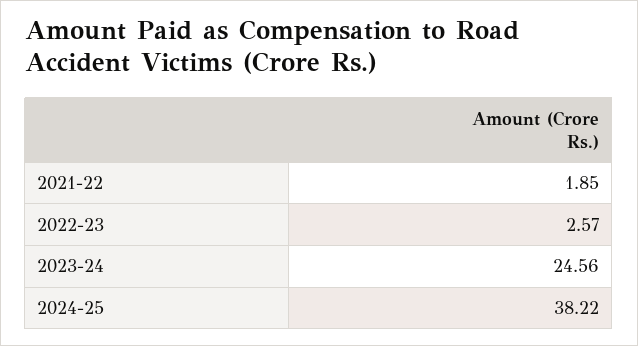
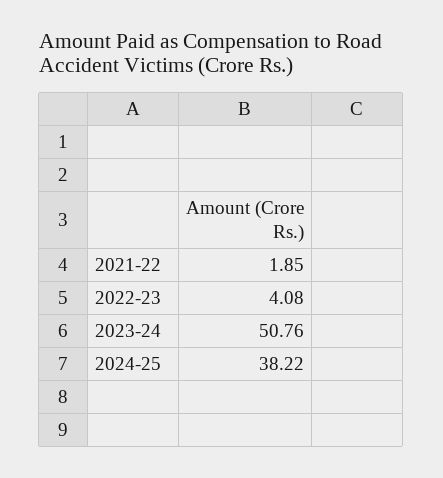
2022-23: 2.57 -> 4.08
2023-24: 24.56 -> 50.76

